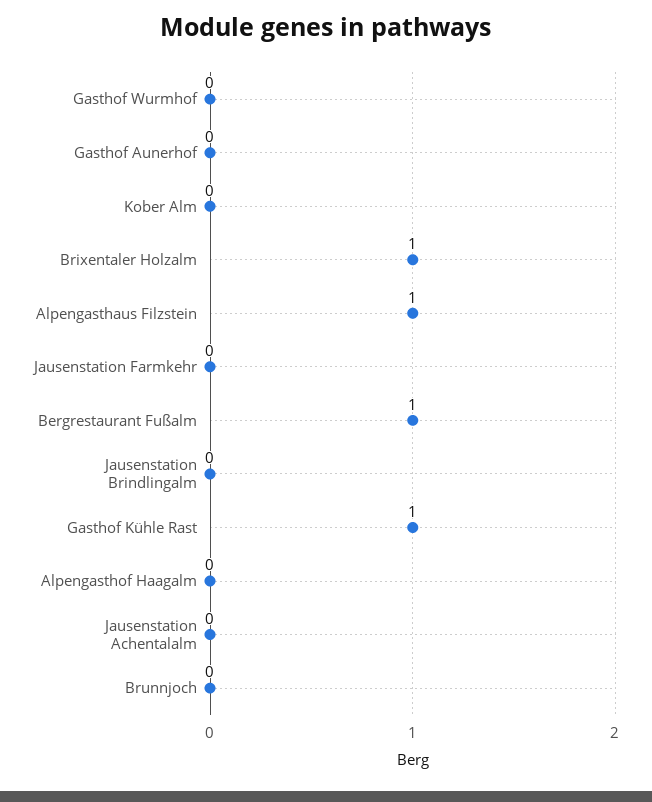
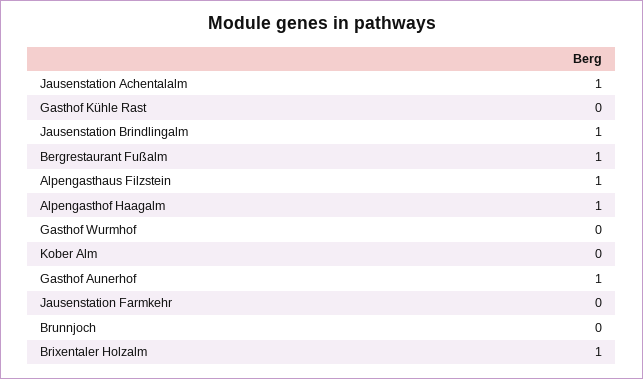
Gasthof Aunerhof: 0 -> 1
Jausenstation Brindlingalm: 0 -> 1
Gasthof Kühle Rast: 1 -> 0
Alpengasthof Haagalm: 0 -> 1
Jausenstation Achentalalm: 0 -> 1

